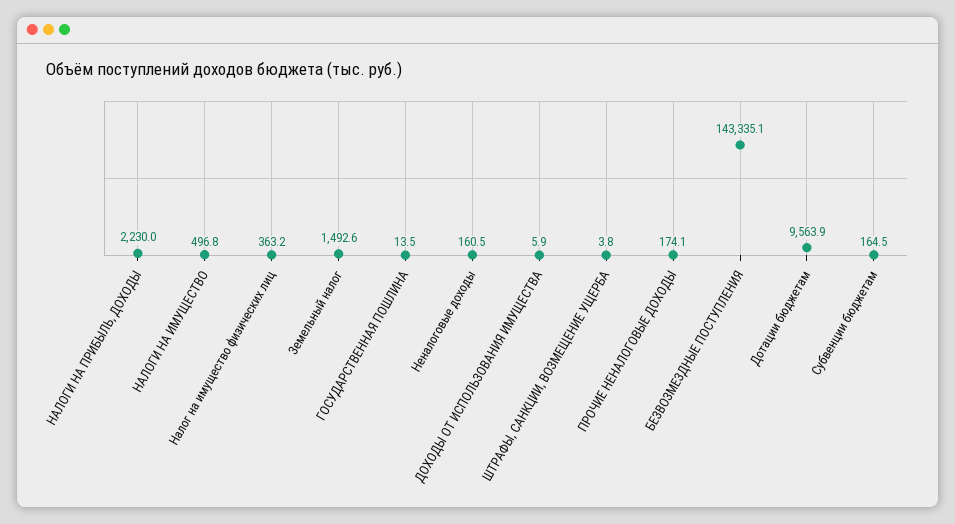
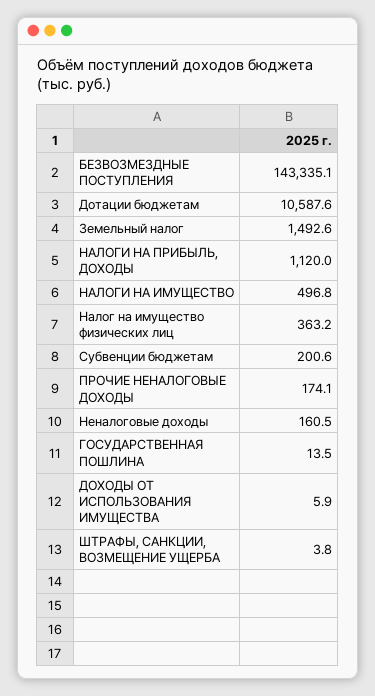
НАЛОГИ НА ПРИБЫЛЬ, ДОХОДЫ: 2230 -> 1120
Дотации бюджетам: 9563.9 -> 10587.6
Субвенции бюджетам: 164.5 -> 200.6

